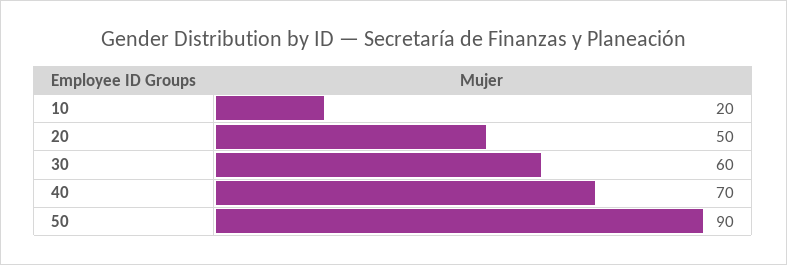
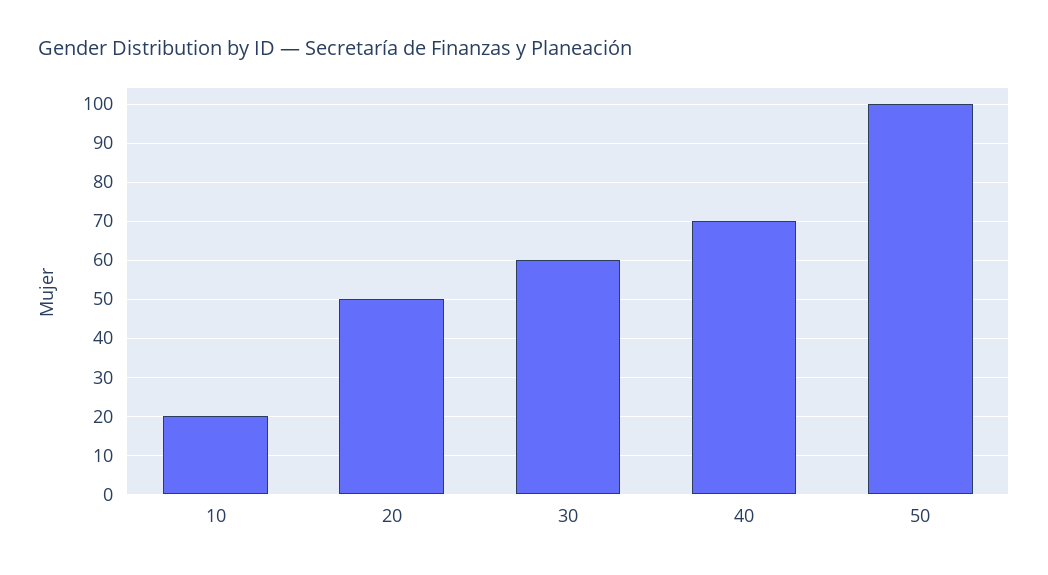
50: 90 -> 100

